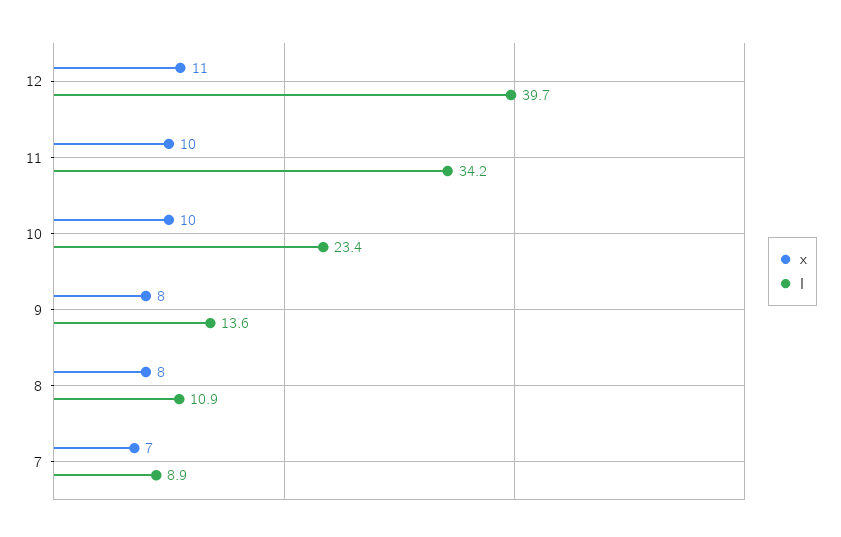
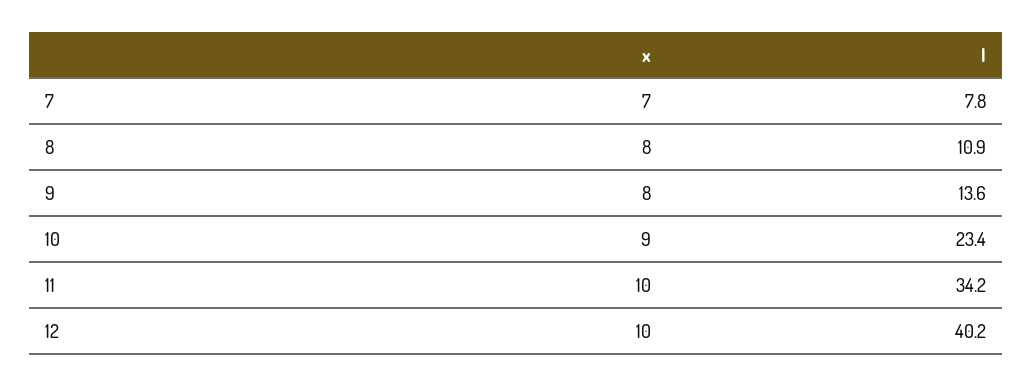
x, 12: 11 -> 10
I, 12: 39.7 -> 40.2
x, 10: 10 -> 9
I, 7: 8.9 -> 7.8

